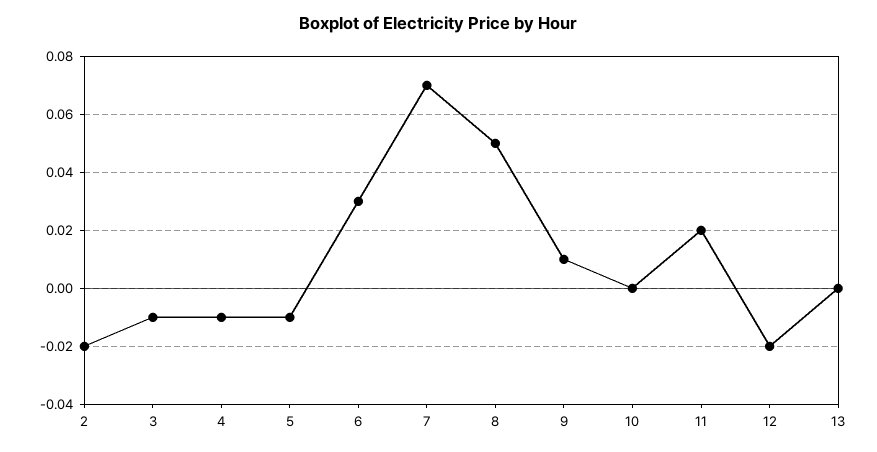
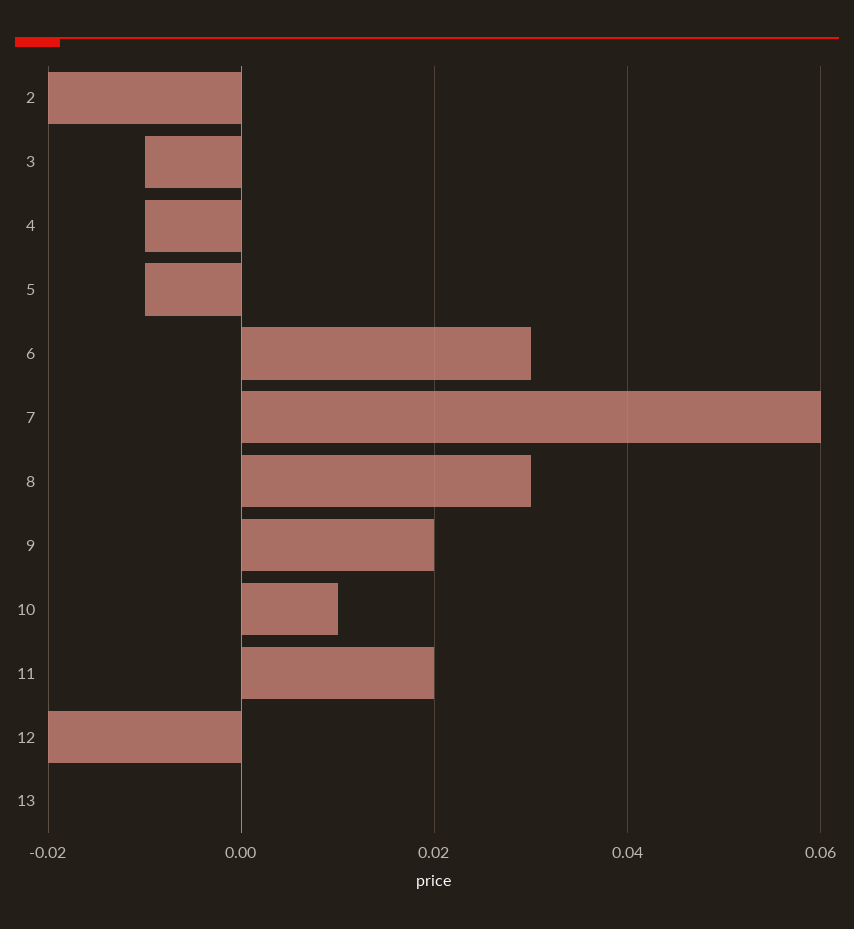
7: 0.07 -> 0.06
8: 0.05 -> 0.03
9: 0.01 -> 0.02
10: 0 -> 0.01

